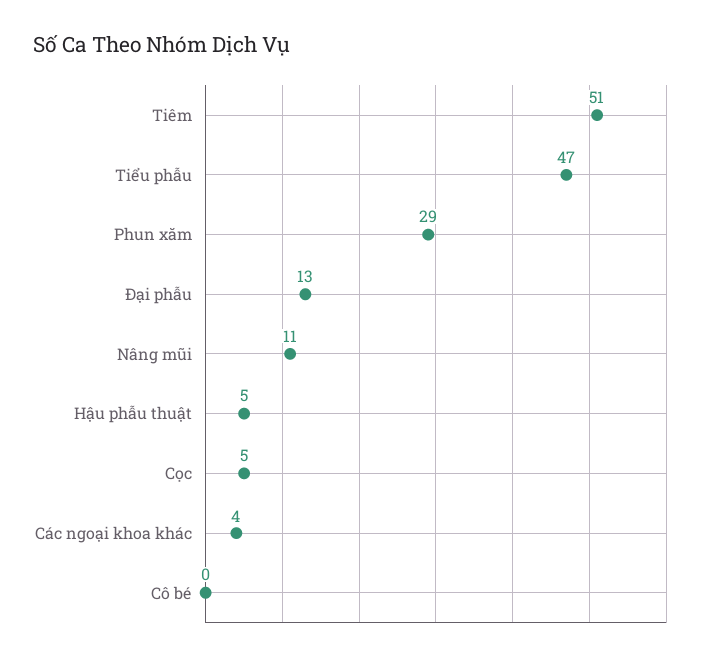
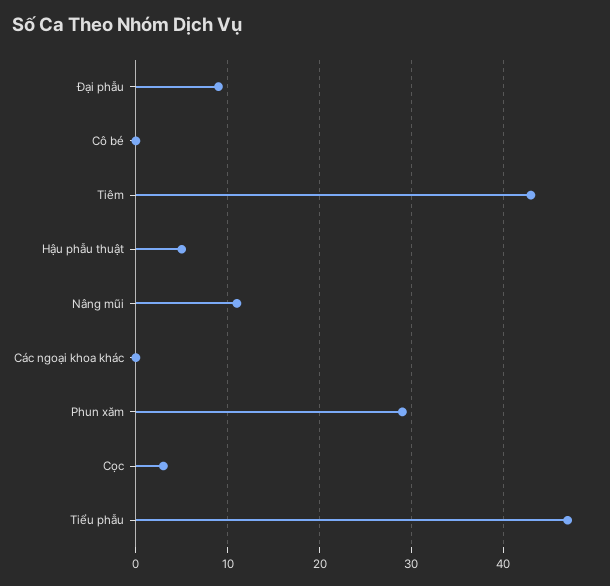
Tiêm: 51 -> 43
Đại phẫu: 13 -> 9
Cọc: 5 -> 3
Các ngoại khoa khác: 4 -> 0

